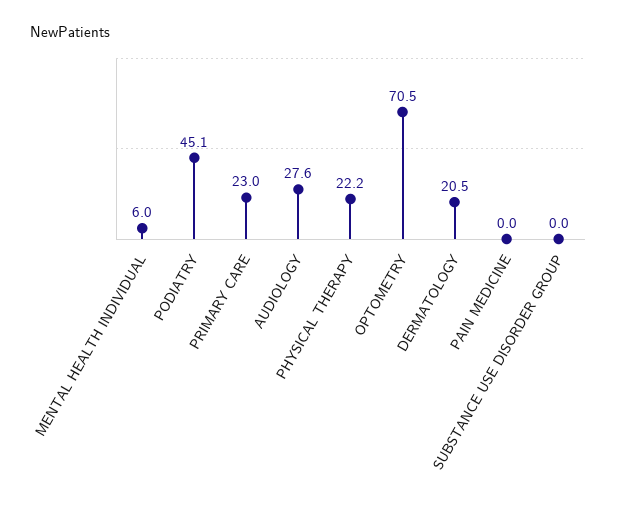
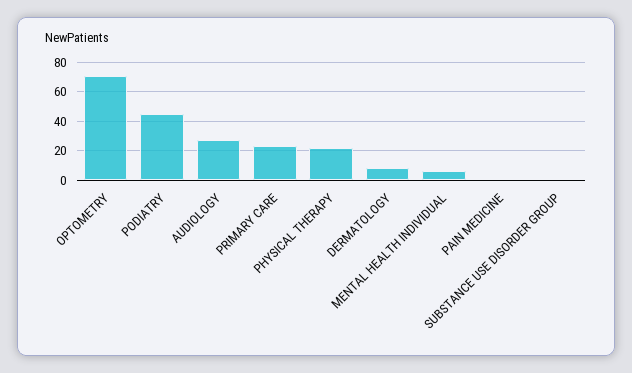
DERMATOLOGY: 20.5 -> 10

